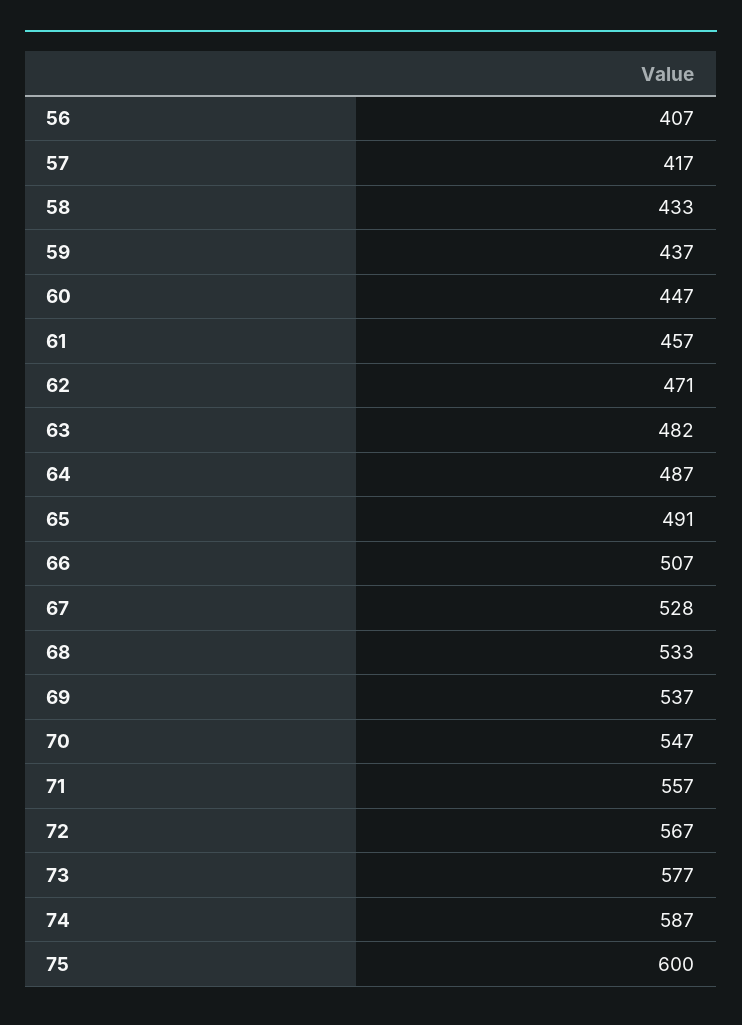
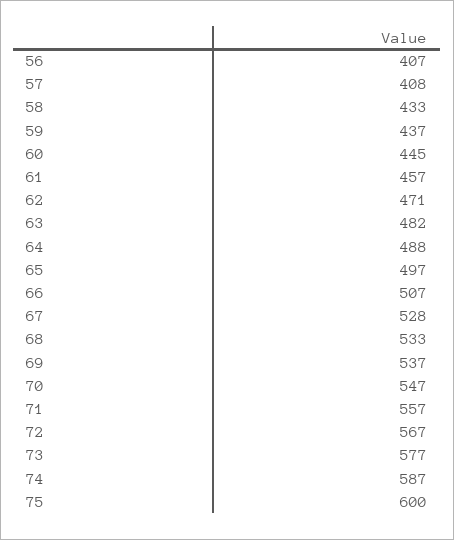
57: 417 -> 408
60: 447 -> 445
64: 487 -> 488
65: 491 -> 497

